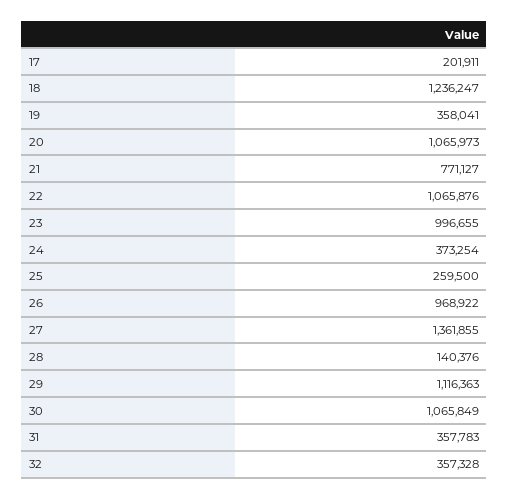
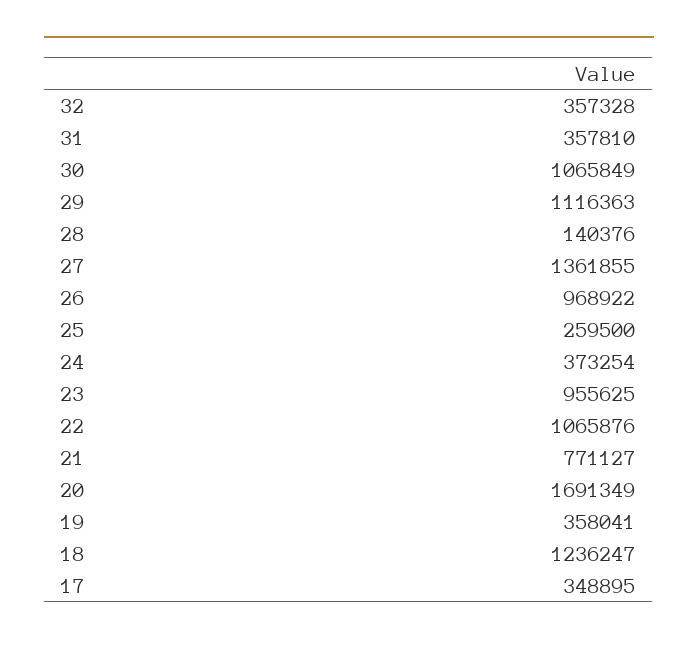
17: 201911 -> 348895
20: 1065973 -> 1691349
23: 996655 -> 955625
31: 357783 -> 357810

